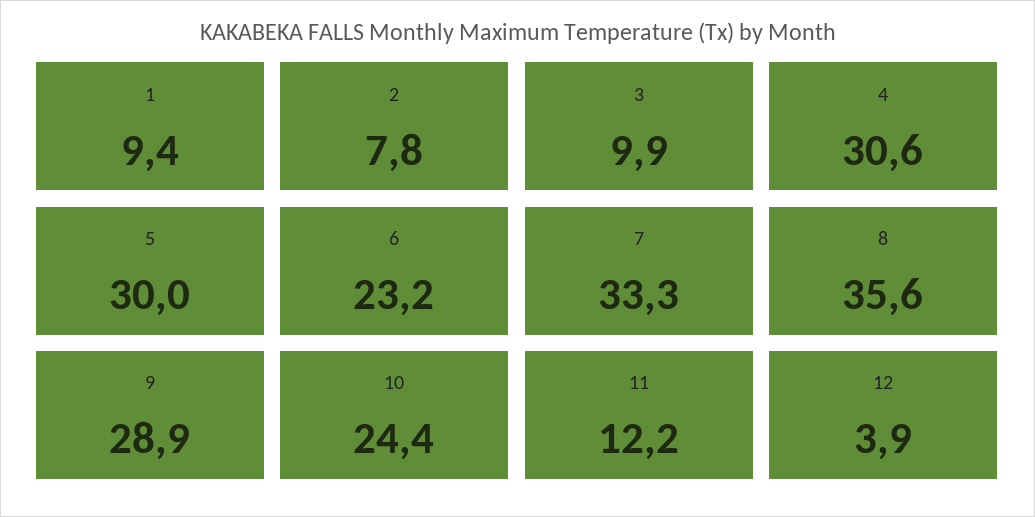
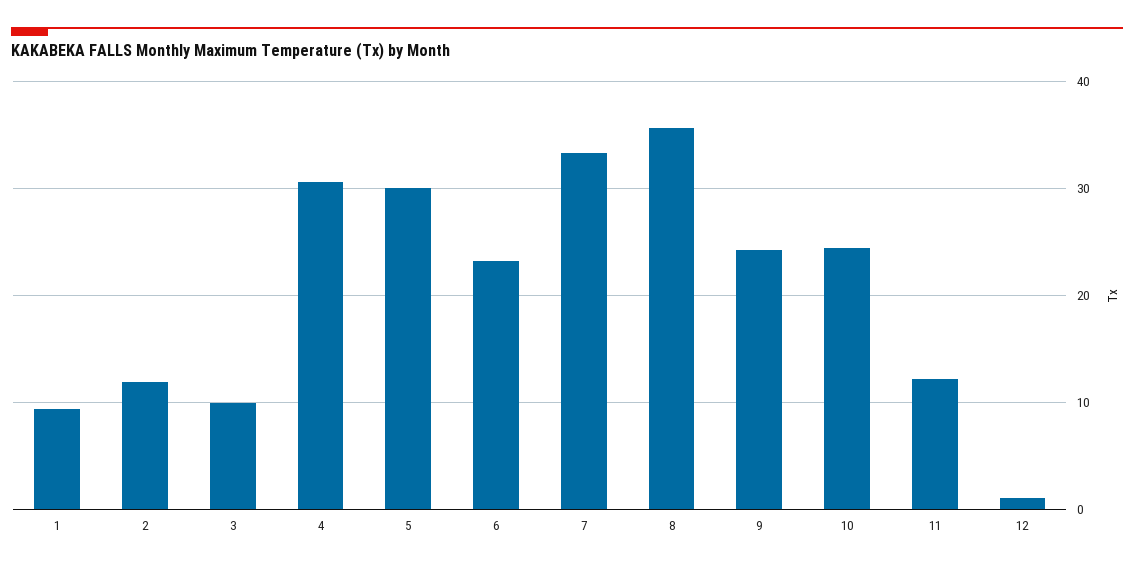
2: 7.8 -> 12
9: 28.9 -> 24
12: 3.9 -> 1

